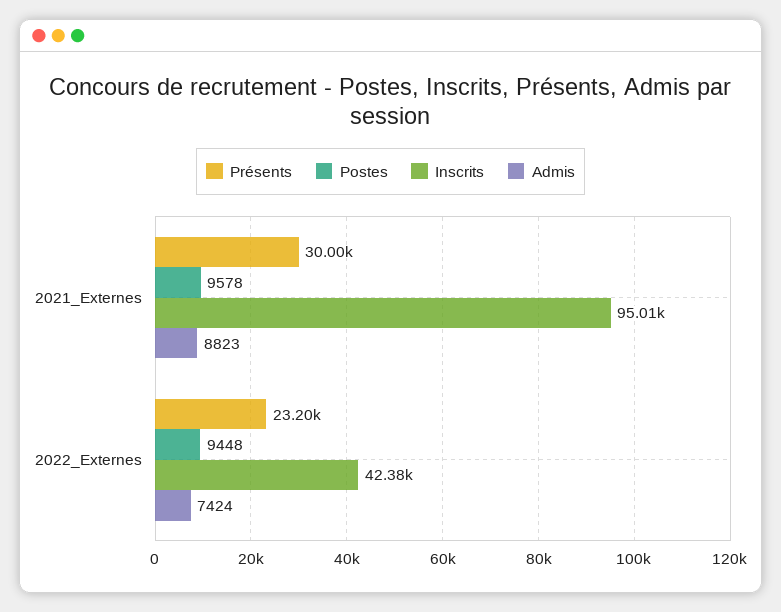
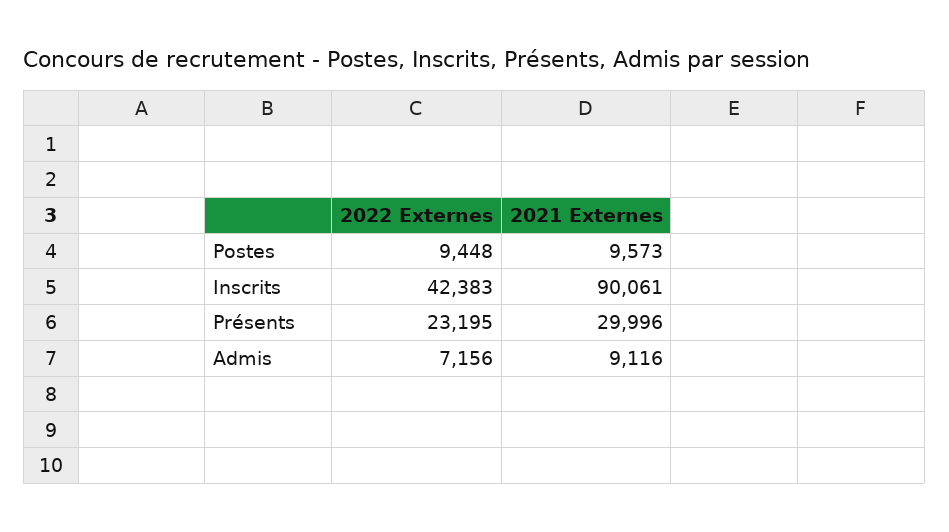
Postes, 2021_Externes: 9578 -> 9573
Inscrits, 2021_Externes: 95010 -> 90061
Admis, 2021_Externes: 8823 -> 9116
Admis, 2022_Externes: 7424 -> 7156

